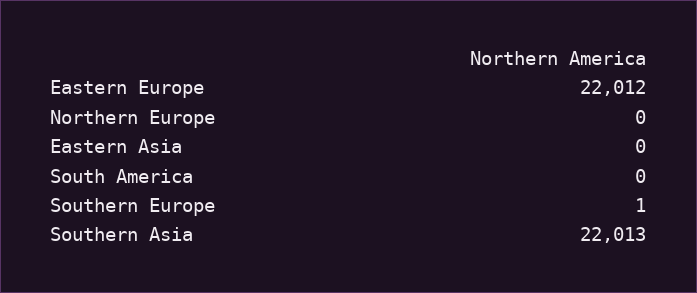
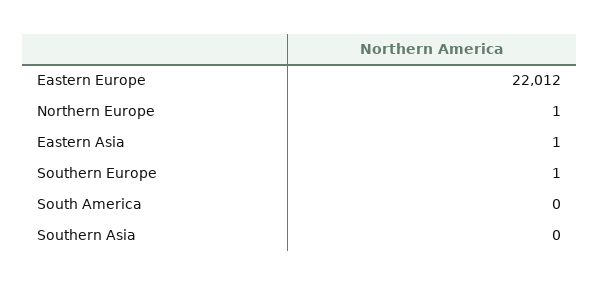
Northern Europe: 0 -> 1
Eastern Asia: 0 -> 1
Southern Asia: 22013 -> 0

